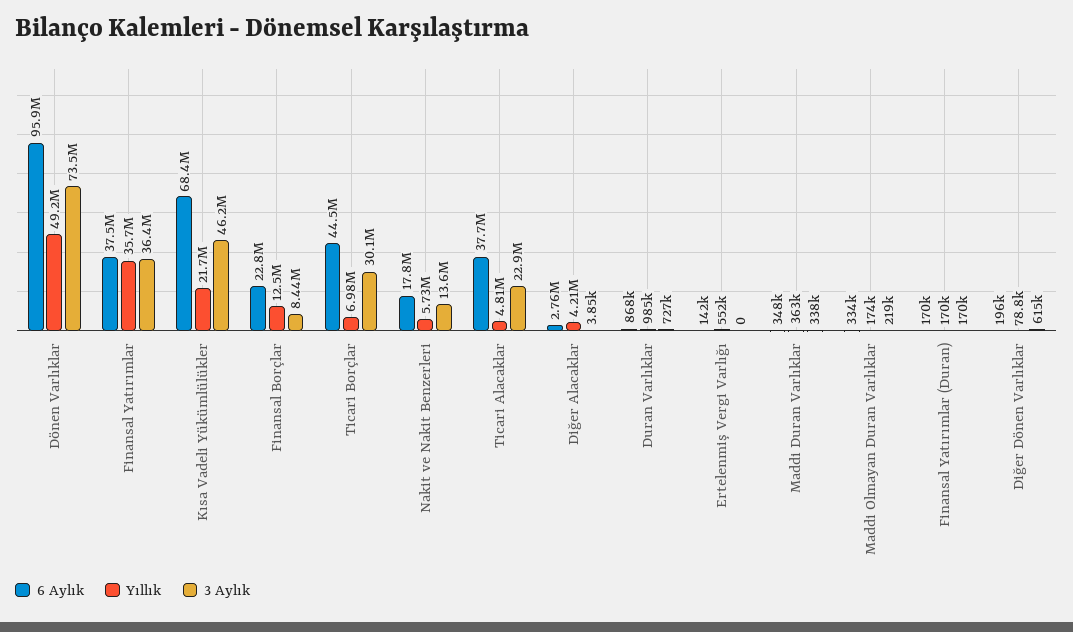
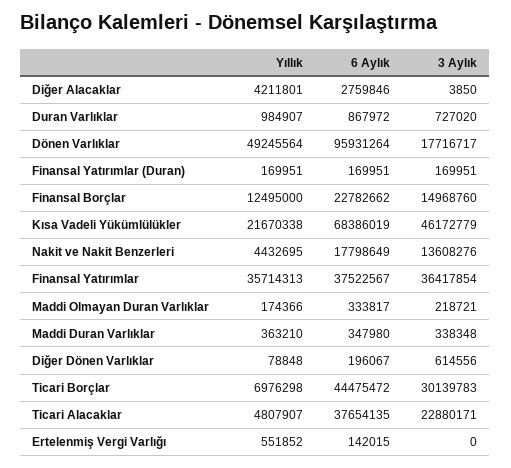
3 Aylık, Dönen Varlıklar: 73500000 -> 17716717
3 Aylık, Finansal Borçlar: 8440000 -> 14968760
Yıllık, Nakit ve Nakit Benzerleri: 5730000 -> 4432695

